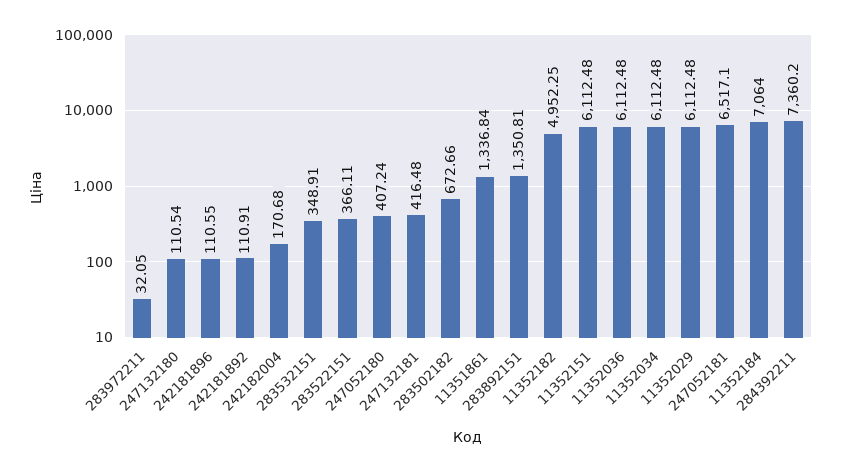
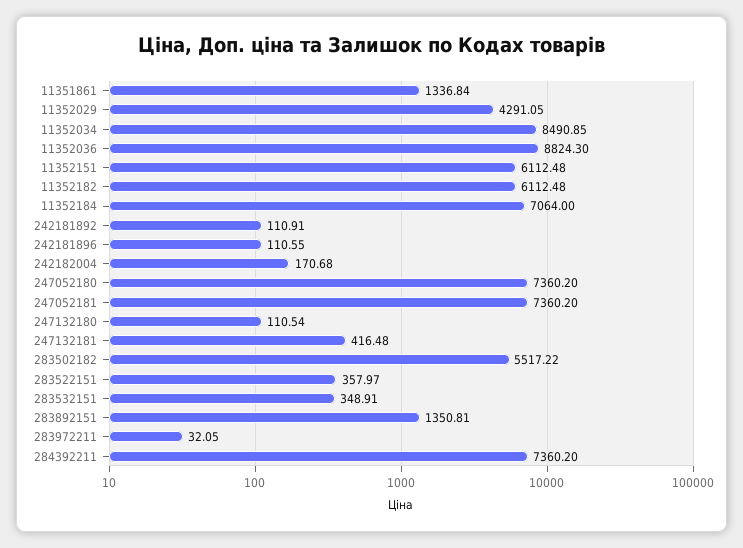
283522151: 366.11 -> 357.97
247052180: 407.24 -> 7360.2
283502182: 672.66 -> 5517.22
11352182: 4952.25 -> 6112.48
11352036: 6112.48 -> 8824.3
11352034: 6112.48 -> 8490.85
11352029: 6112.48 -> 4291.05
247052181: 6517.1 -> 7360.2

